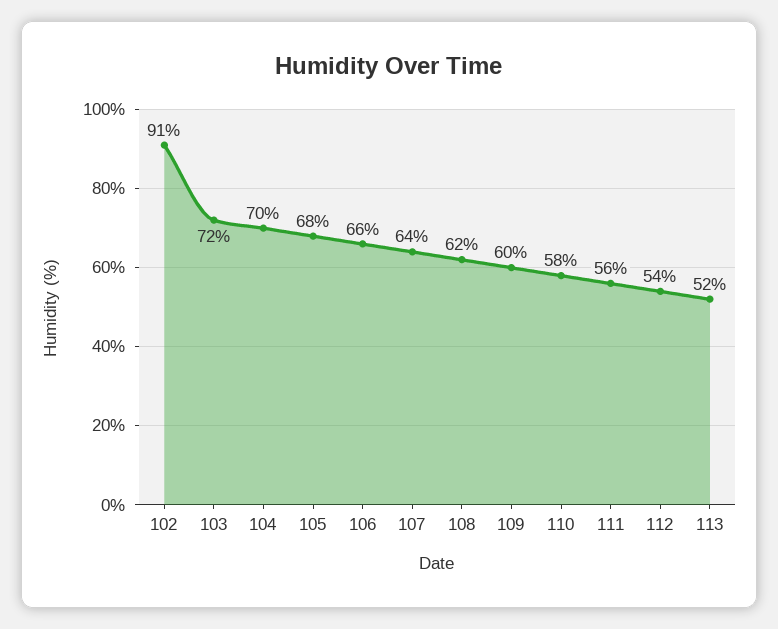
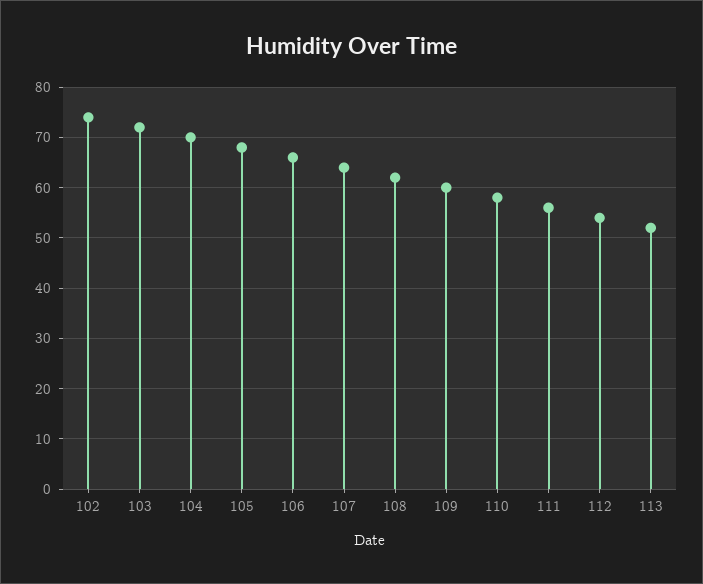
102: 91 -> 75

